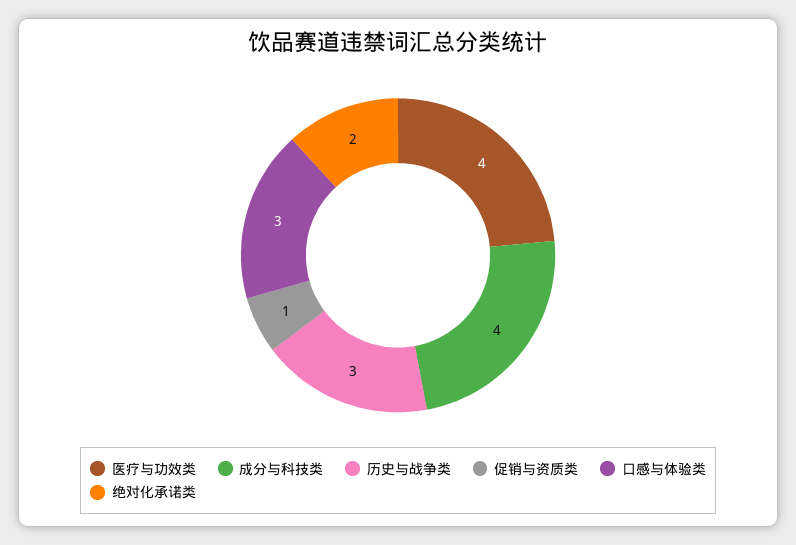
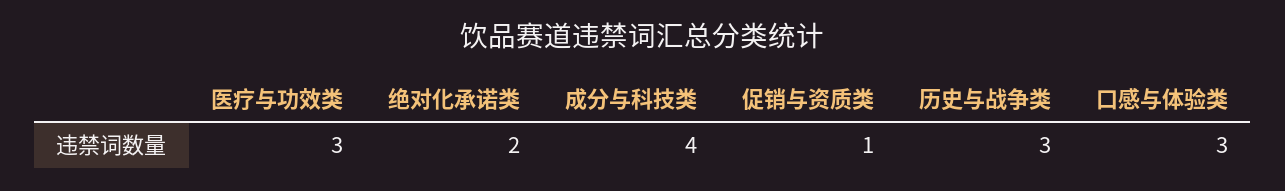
医疗与功效类: 4 -> 3

